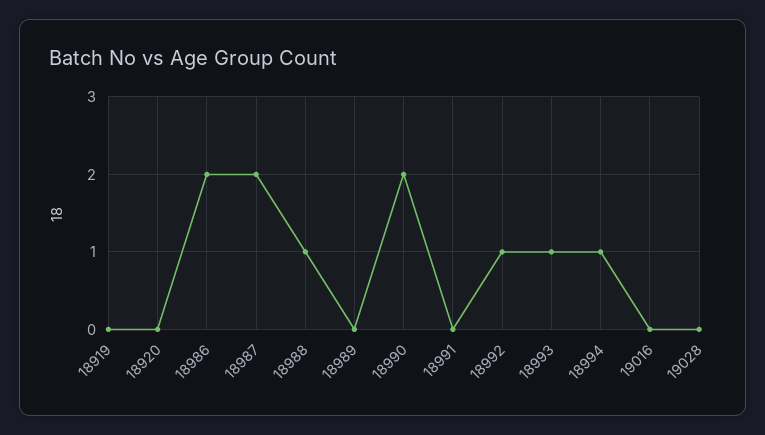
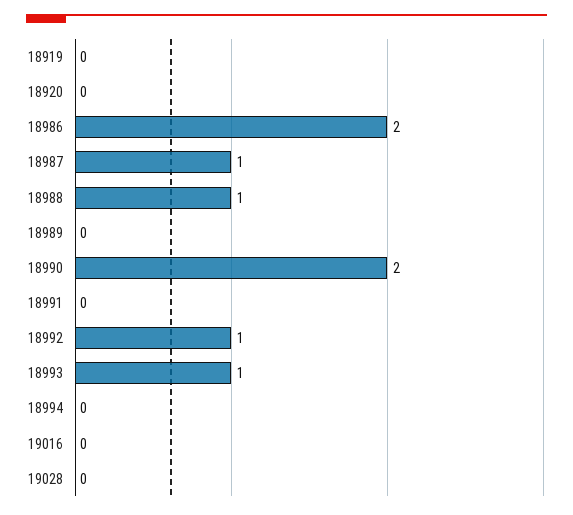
18987: 2 -> 1
18994: 1 -> 0

